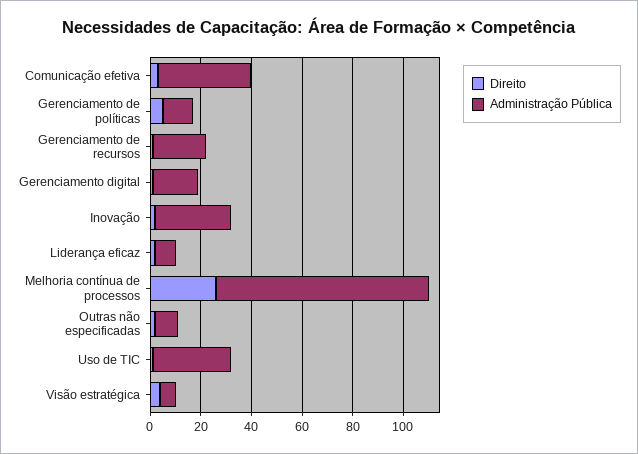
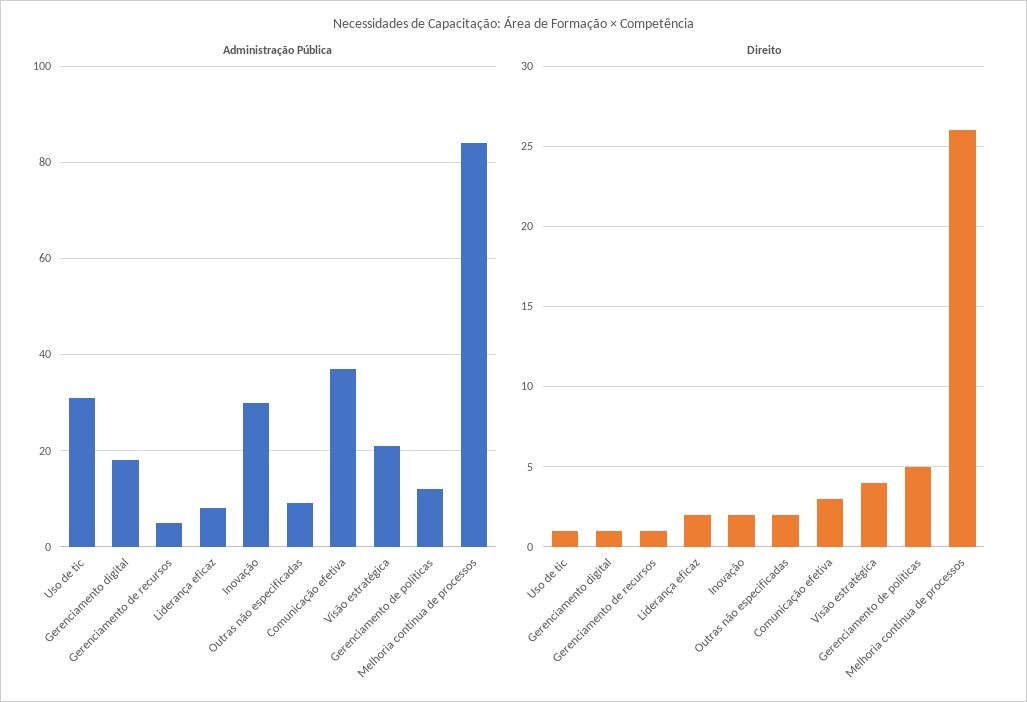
Administração Pública, Gerenciamento de recursos: 20 -> 5
Administração Pública, Visão estratégica: 5 -> 20

